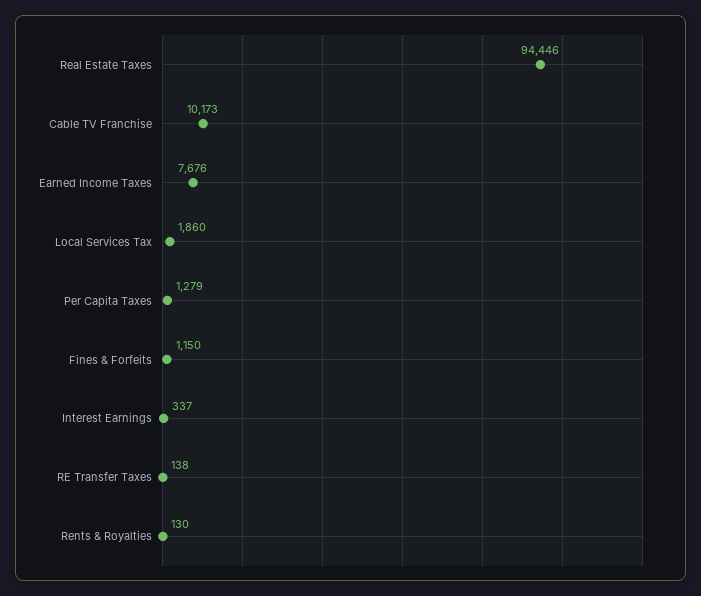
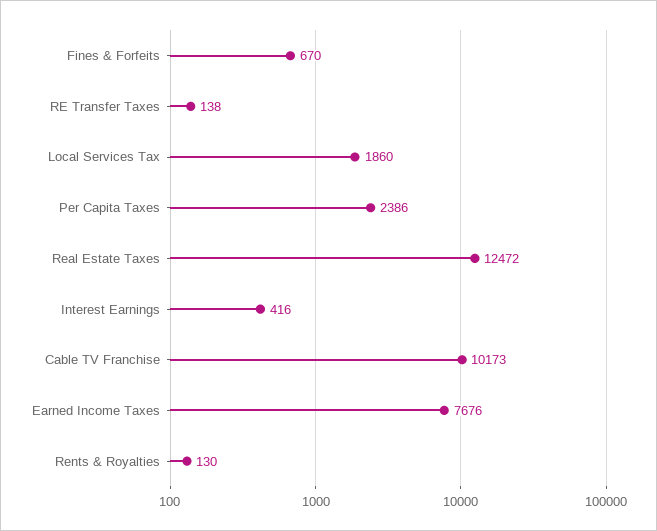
Real Estate Taxes: 94446 -> 12472
Per Capita Taxes: 1279 -> 2386
Fines & Forfeits: 1150 -> 670
Interest Earnings: 337 -> 416

